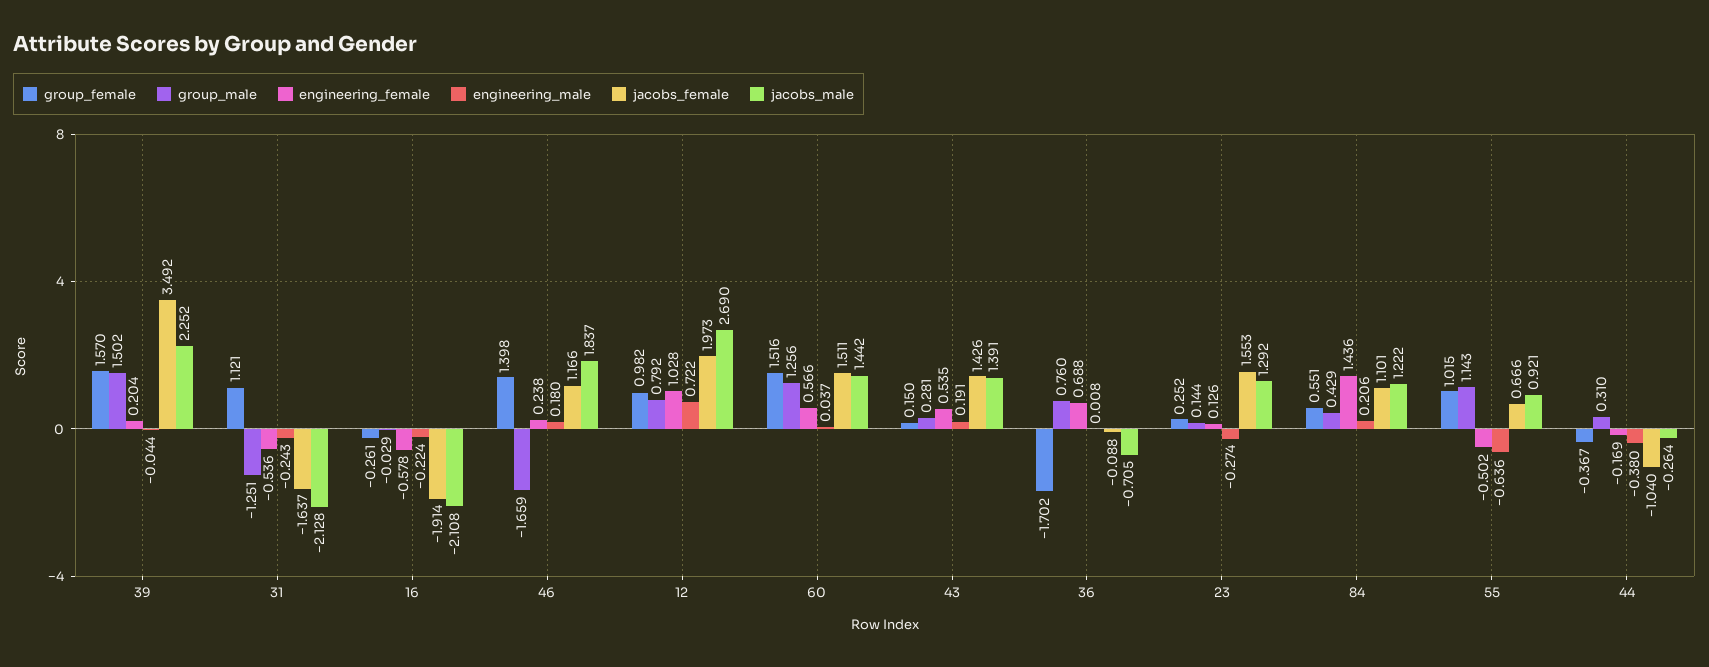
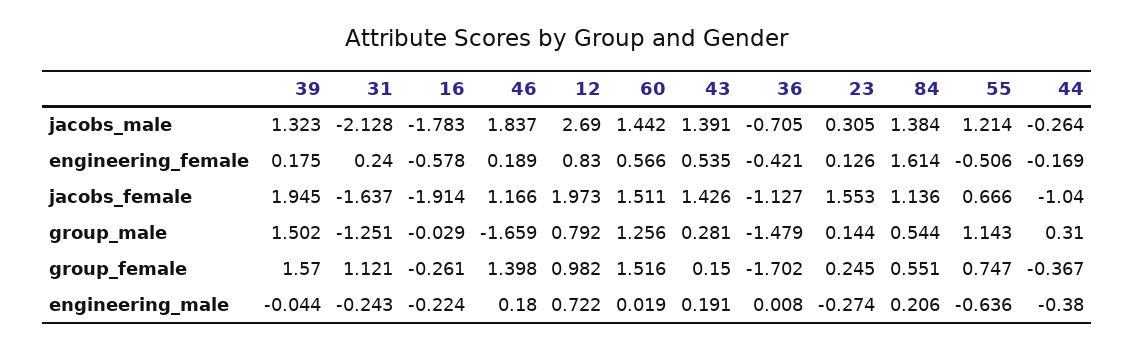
engineering_female, 39: 0.204 -> 0.175
jacobs_female, 39: 3.492 -> 1.945
jacobs_male, 39: 2.252 -> 1.323
engineering_female, 31: -0.536 -> 0.24
jacobs_male, 16: -2.108 -> -1.783
engineering_female, 46: 0.238 -> 0.189
engineering_female, 12: 1.028 -> 0.83
engineering_male, 60: 0.037 -> 0.019
group_male, 36: 0.76 -> -1.479
engineering_female, 36: 0.688 -> -0.421
jacobs_female, 36: -0.088 -> -1.127
group_female, 23: 0.252 -> 0.245
jacobs_male, 23: 1.292 -> 0.305
group_male, 84: 0.429 -> 0.544
engineering_female, 84: 1.436 -> 1.614
jacobs_female, 84: 1.101 -> 1.136
jacobs_male, 84: 1.222 -> 1.384
group_female, 55: 1.015 -> 0.747
engineering_female, 55: -0.502 -> -0.506
jacobs_male, 55: 0.921 -> 1.214

